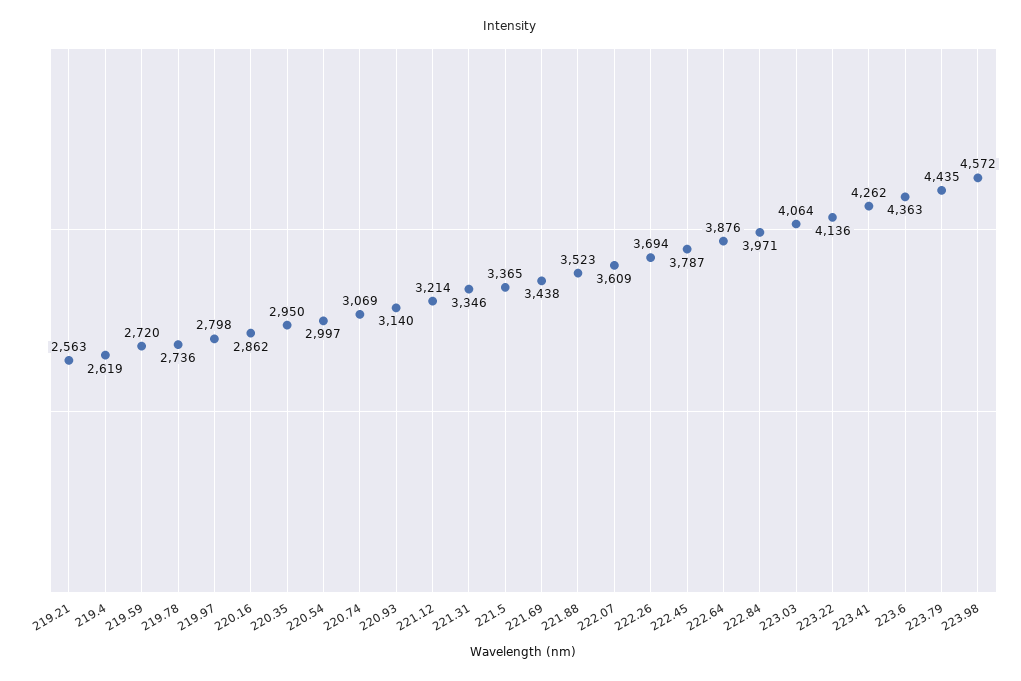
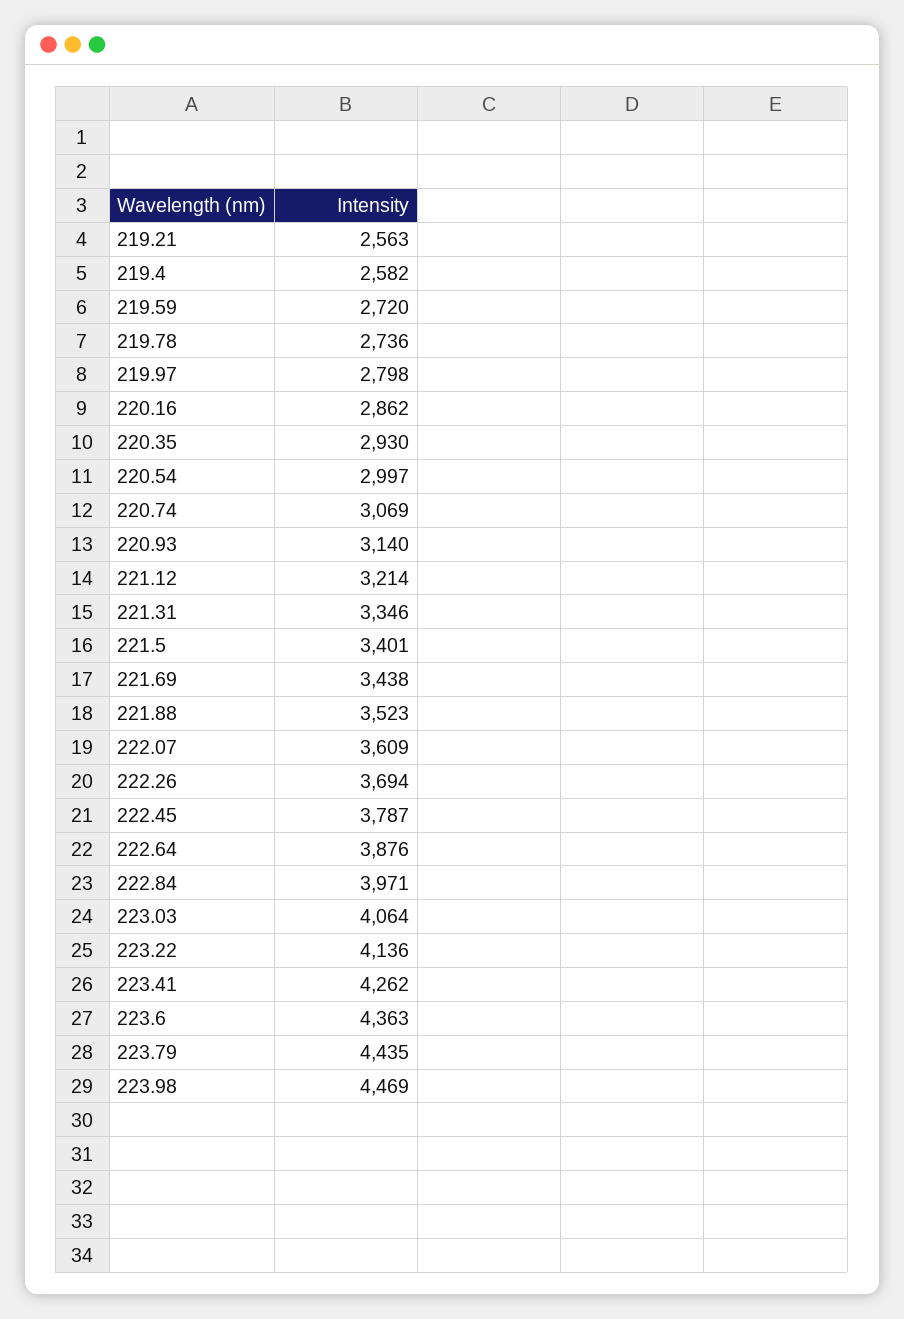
219.4: 2619 -> 2582
220.35: 2950 -> 2930
221.5: 3365 -> 3401
223.98: 4572 -> 4469

